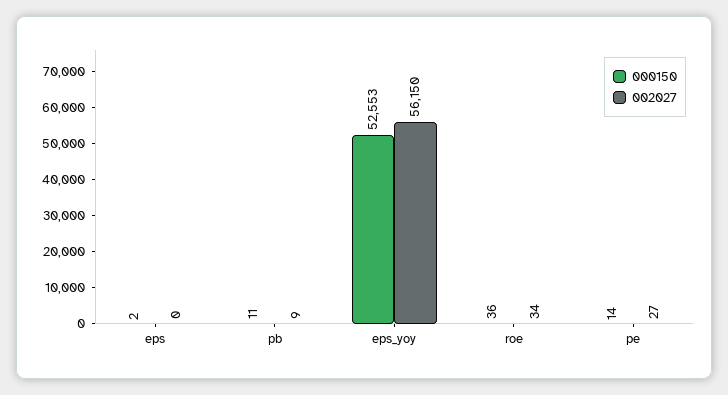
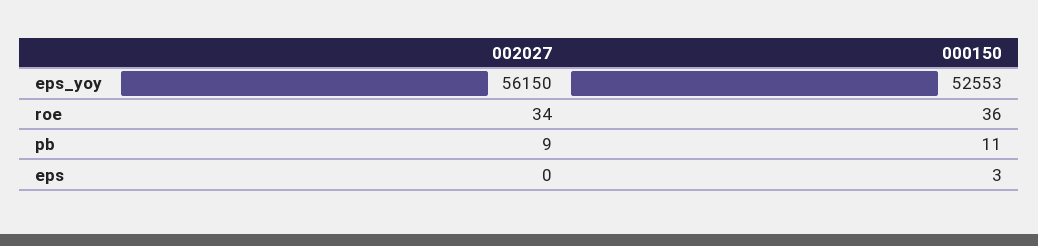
000150, eps: 2 -> 3
000150, pe: 14 -> none
002027, pe: 27 -> none

